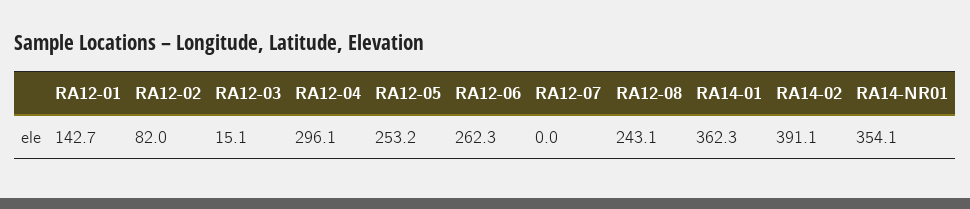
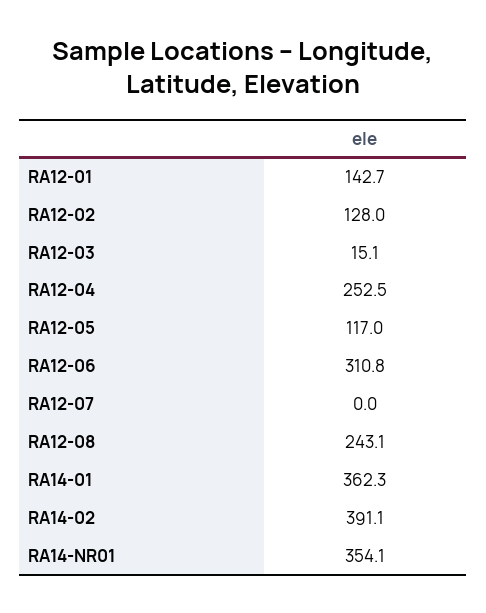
RA12-02: 82 -> 128
RA12-04: 296.1 -> 252.5
RA12-05: 253.2 -> 117
RA12-06: 262.3 -> 310.8

